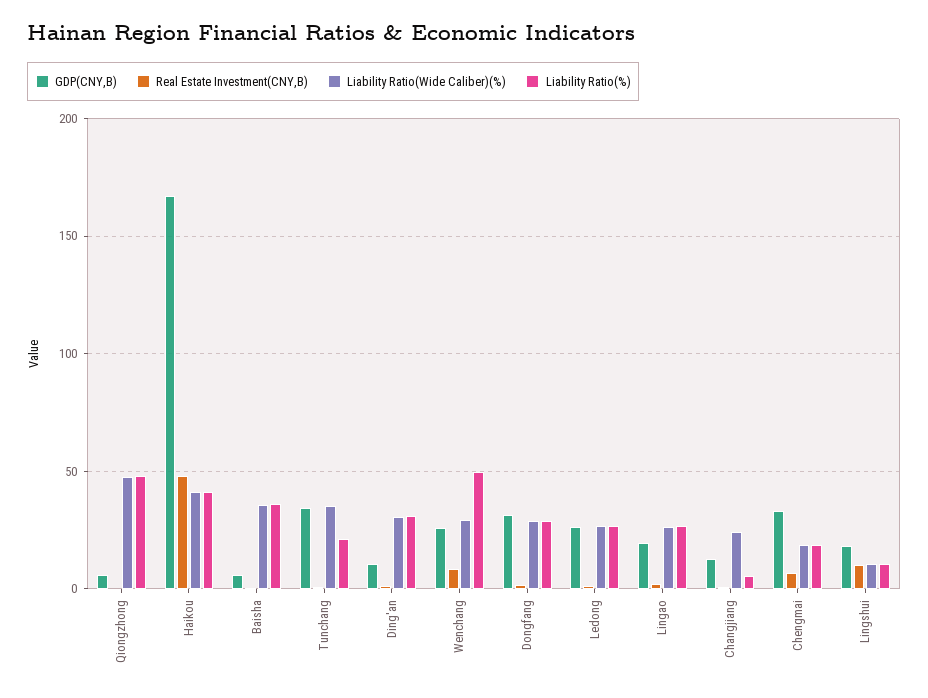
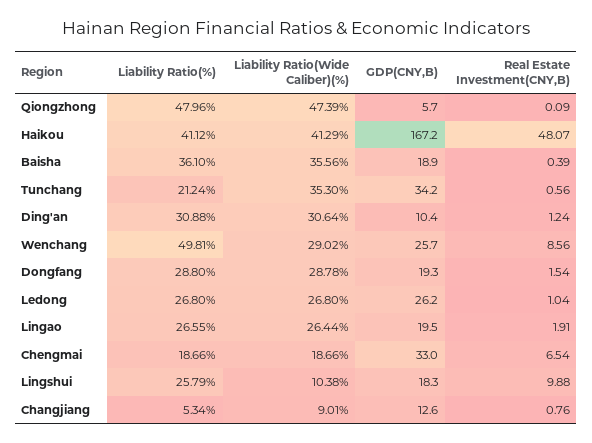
GDP(CNY,B), Baisha: 5 -> 18.9
GDP(CNY,B), Dongfang: 30 -> 19.3
Liability Ratio(Wide Caliber)(%), Changjiang: 25 -> 9.01
Liability Ratio(%), Lingshui: 10 -> 25.79

